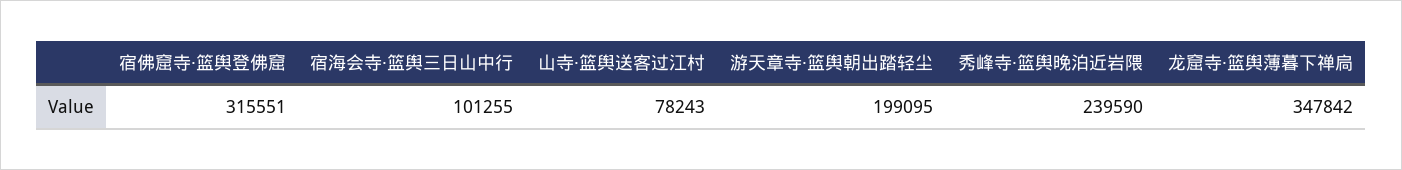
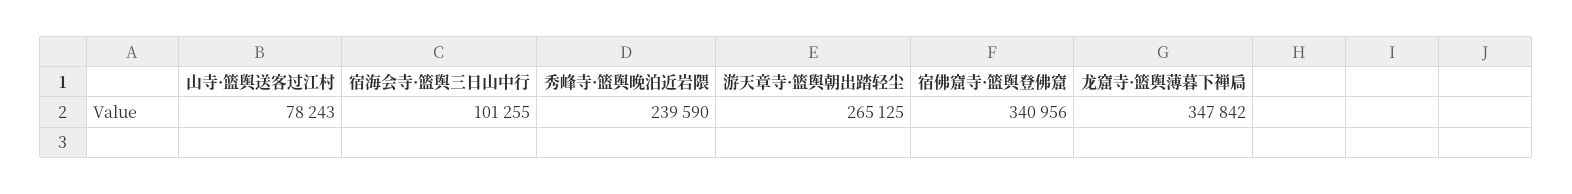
宿佛窟寺·篮舆登佛窟: 315551 -> 340956
游天章寺·篮舆朝出踏轻尘: 199095 -> 265125

